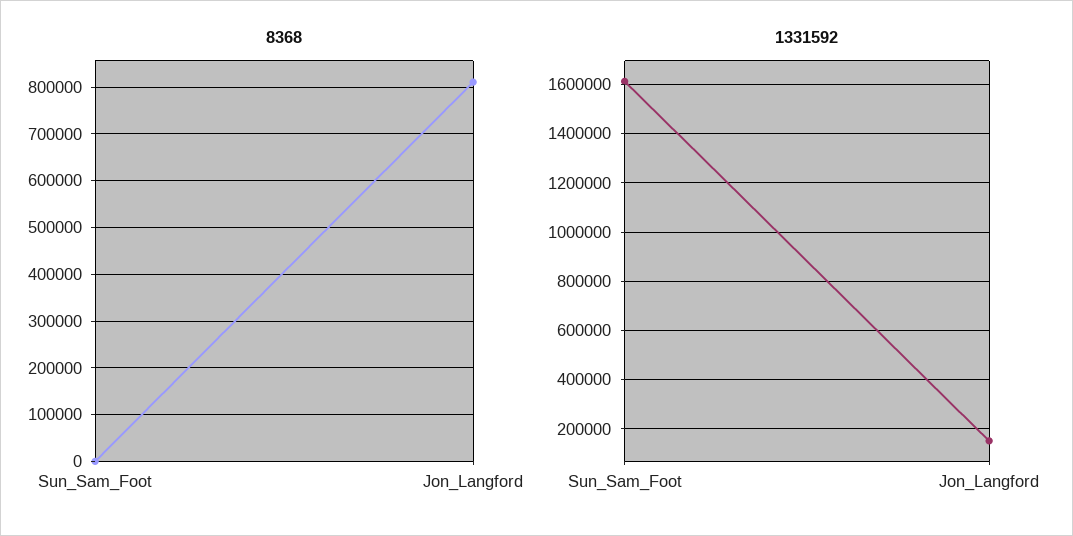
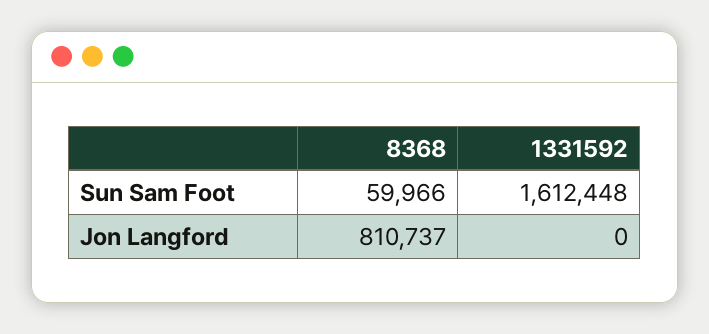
8368, Sun_Sam_Foot: 0 -> 59966
1331592, Jon_Langford: 150000 -> 0

